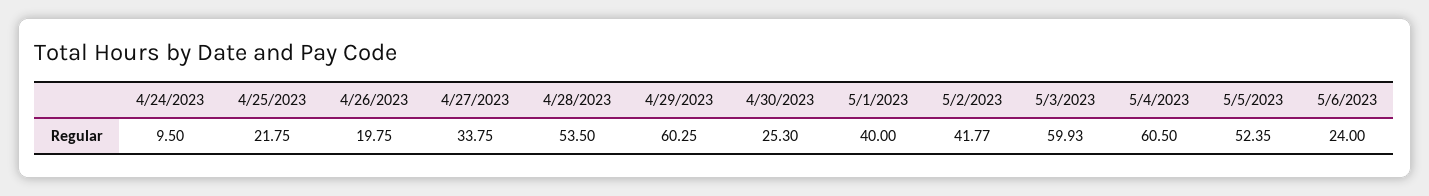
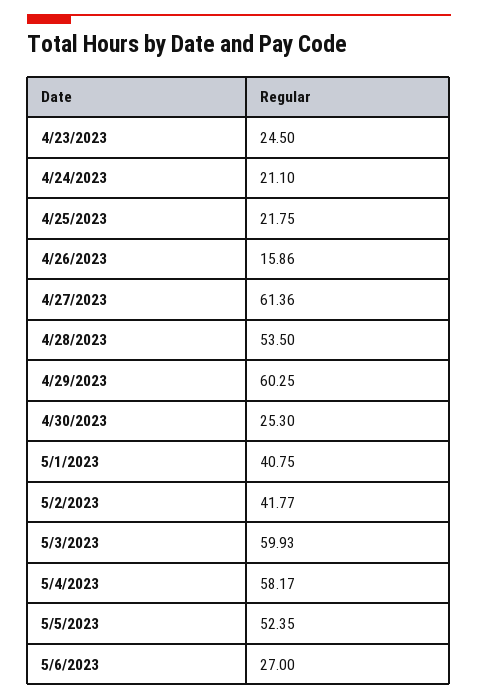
4/24/2023: 9.5 -> 21.1
4/26/2023: 19.75 -> 15.86
4/27/2023: 33.75 -> 61.36
5/1/2023: 40 -> 40.75
5/4/2023: 60.5 -> 58.17
5/6/2023: 24 -> 27
4/23/2023: none -> 24.5

